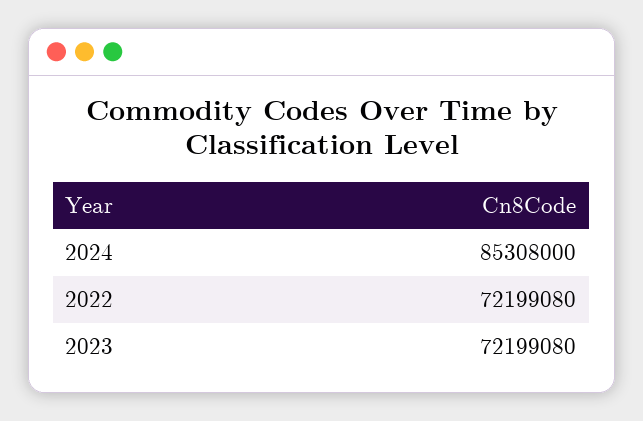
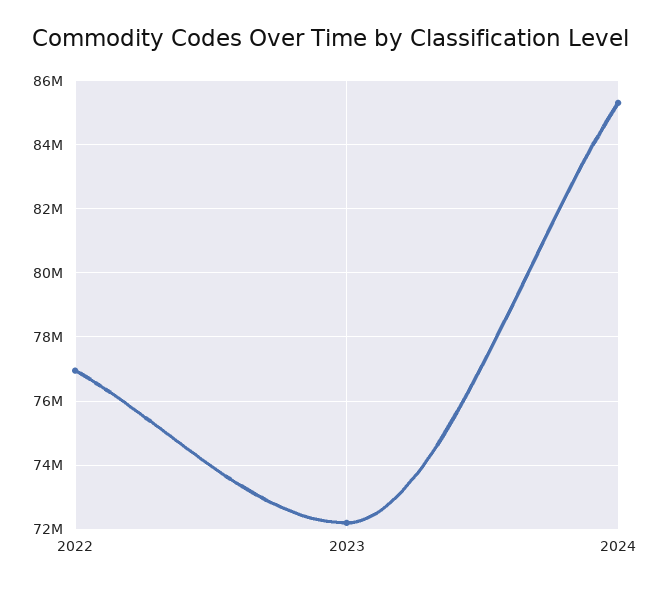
2022: 72199080 -> 77000000

